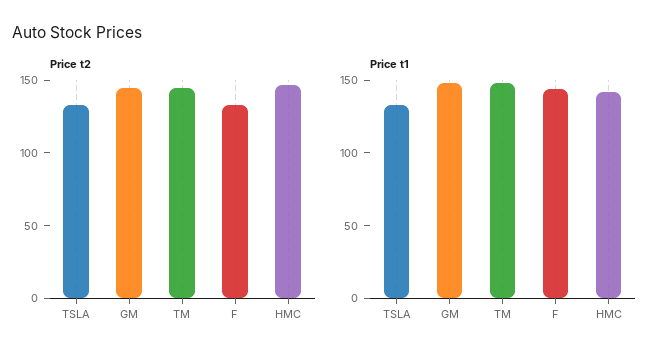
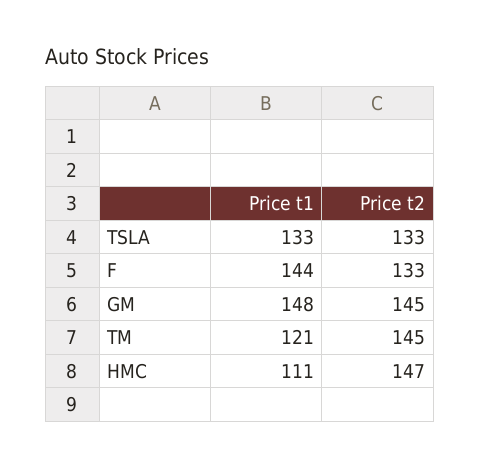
Price t1, TM: 150 -> 121
Price t1, HMC: 140 -> 111

